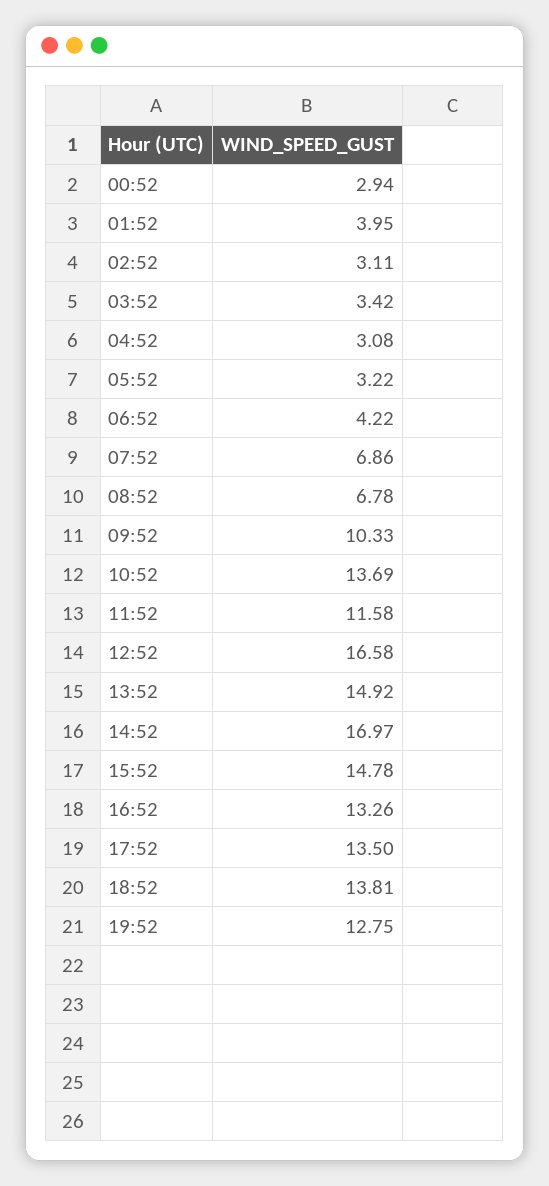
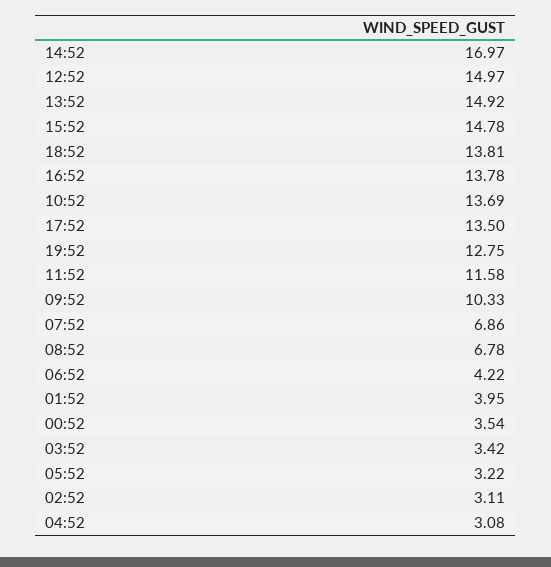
00:52: 2.94 -> 3.54
12:52: 16.58 -> 14.97
16:52: 13.26 -> 13.78

